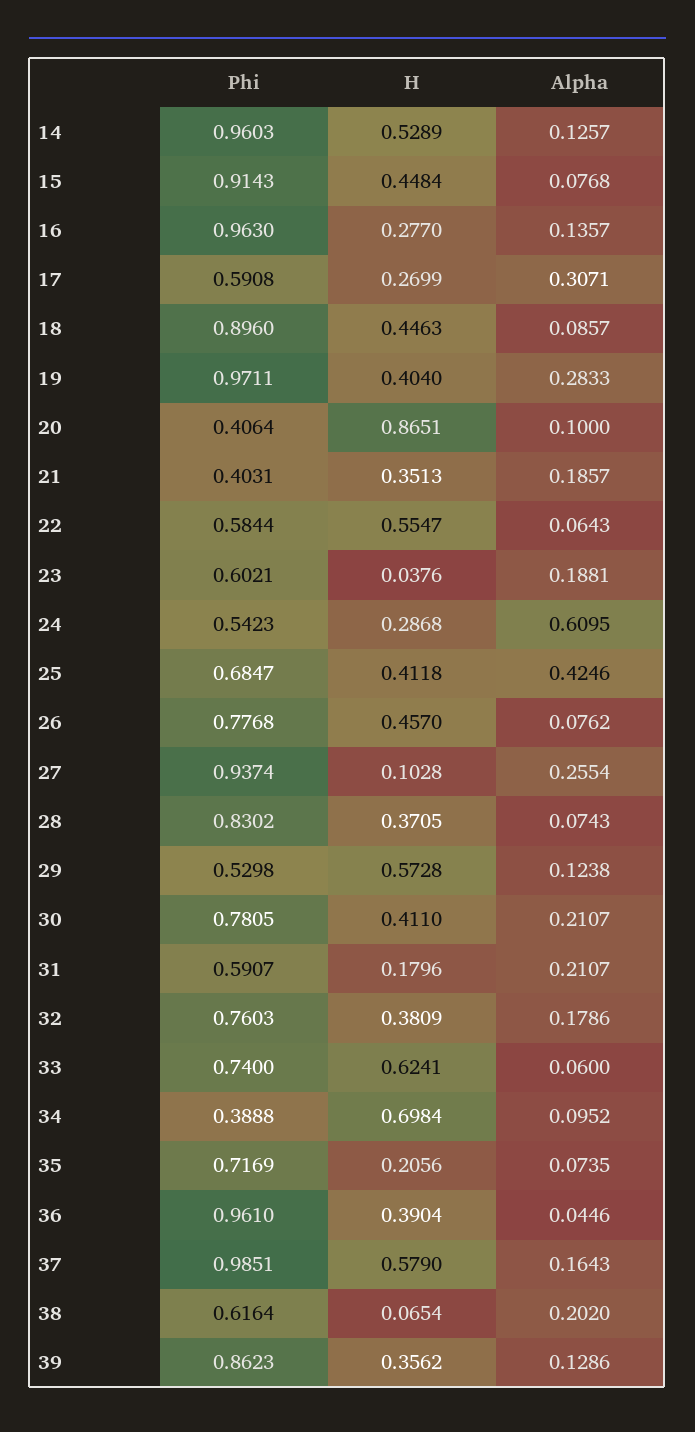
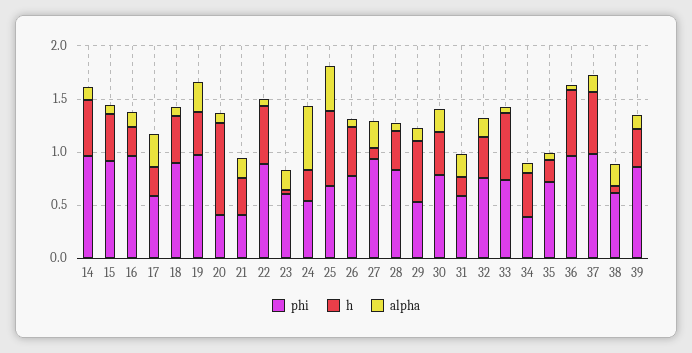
Phi, 22: 0.5844 -> 0.9
H, 25: 0.4118 -> 0.7
H, 34: 0.6984 -> 0.4
H, 36: 0.3904 -> 0.6

